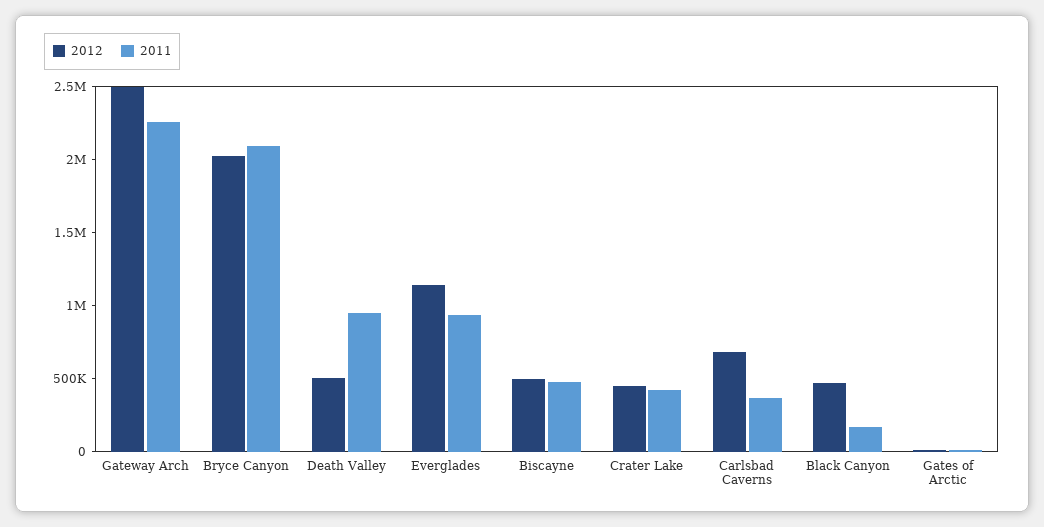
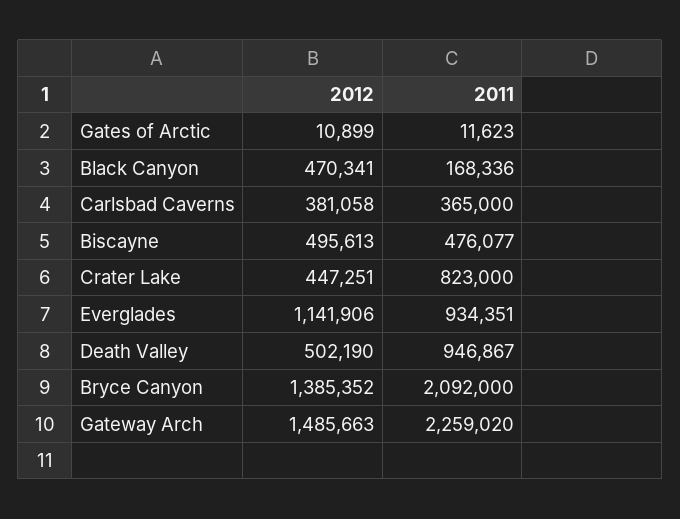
2012, Gateway Arch: 2500000 -> 1485663
2012, Bryce Canyon: 2000000 -> 1385352
2011, Crater Lake: 400000 -> 823000
2012, Carlsbad Caverns: 700000 -> 381058

